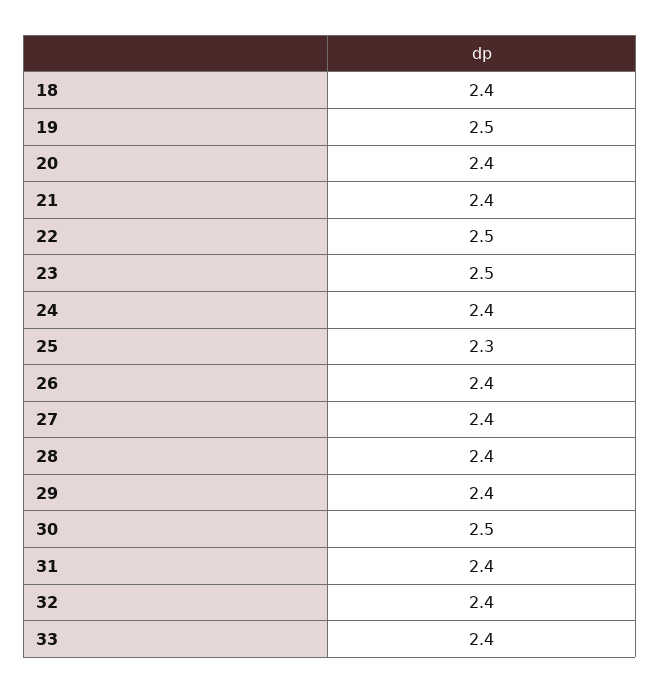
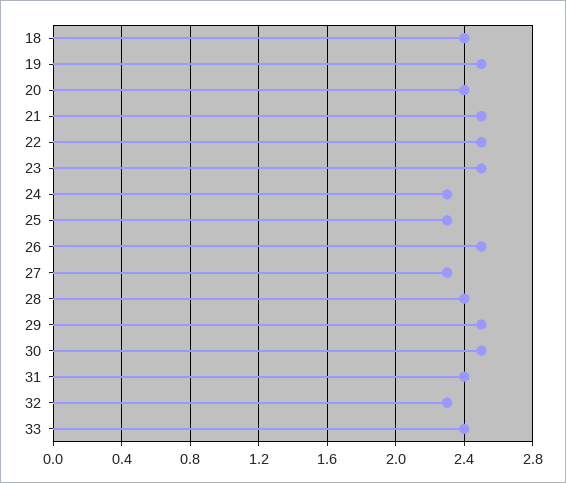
21: 2.4 -> 2.5
24: 2.4 -> 2.3
26: 2.4 -> 2.5
27: 2.4 -> 2.3
29: 2.4 -> 2.5
32: 2.4 -> 2.3

